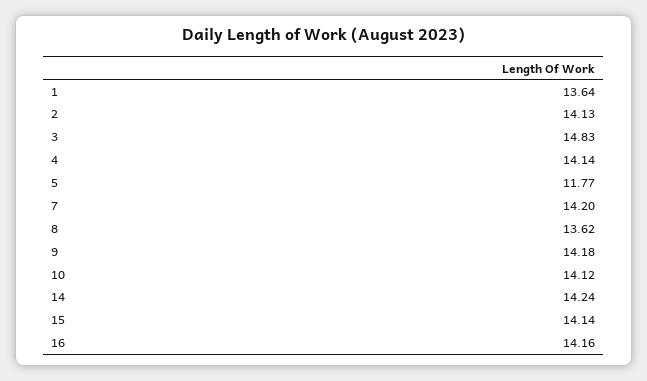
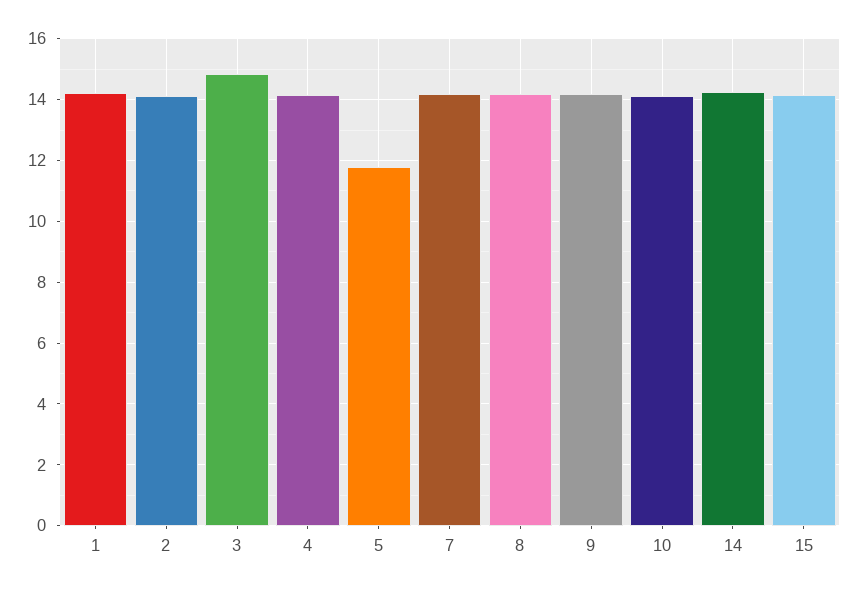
1: 13.64 -> 14.2
8: 13.62 -> 14.2
16: 14.16 -> none

